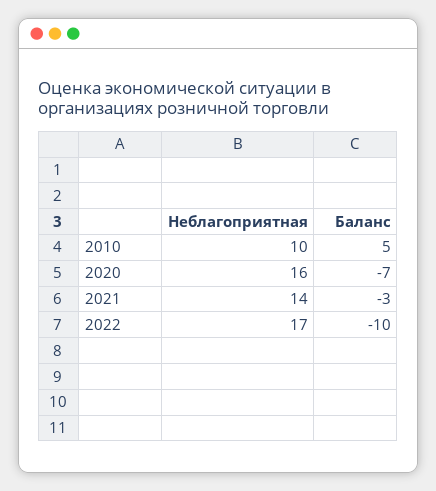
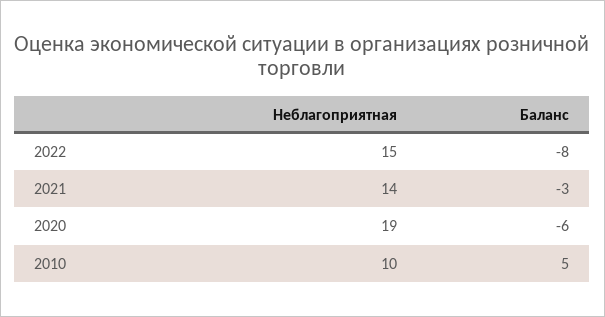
Неблагоприятная, 2020: 16 -> 19
Баланс, 2020: -7 -> -6
Неблагоприятная, 2022: 17 -> 15
Баланс, 2022: -10 -> -8

